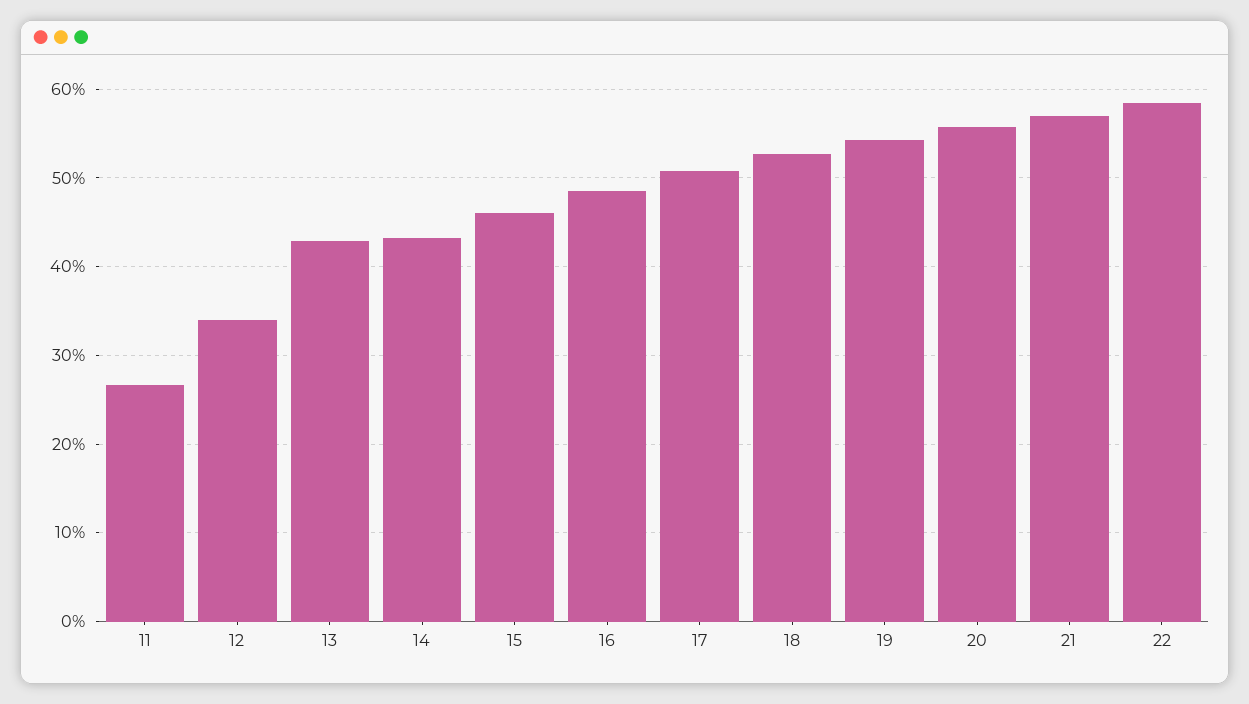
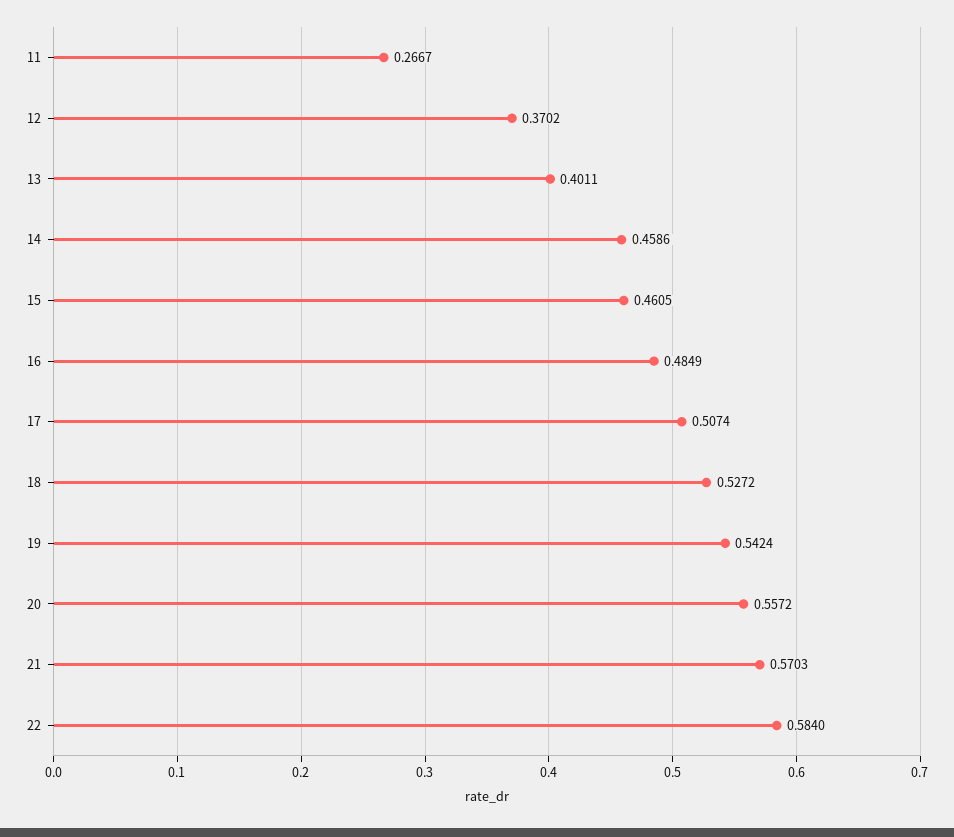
12: 0.34 -> 0.3702
13: 0.43 -> 0.4011
14: 0.43 -> 0.4586

